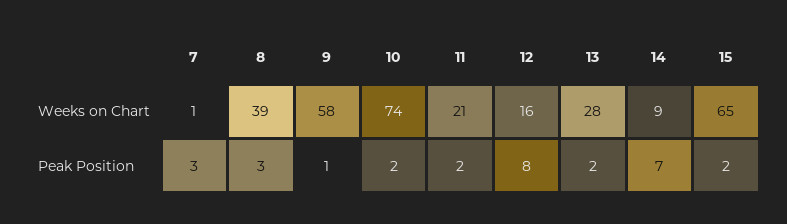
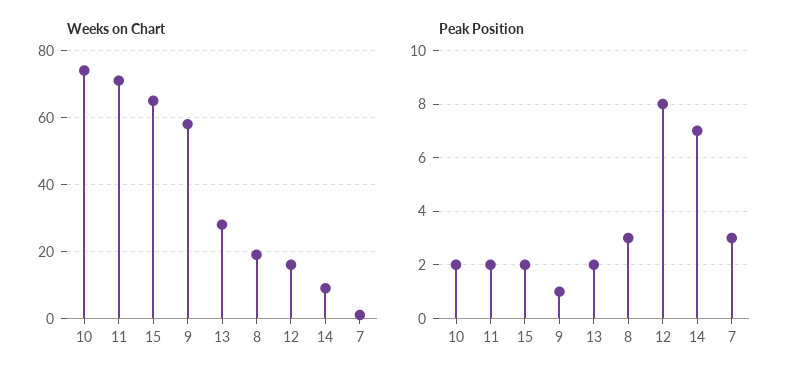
Weeks on Chart, 8: 39 -> 20
Weeks on Chart, 11: 21 -> 70

